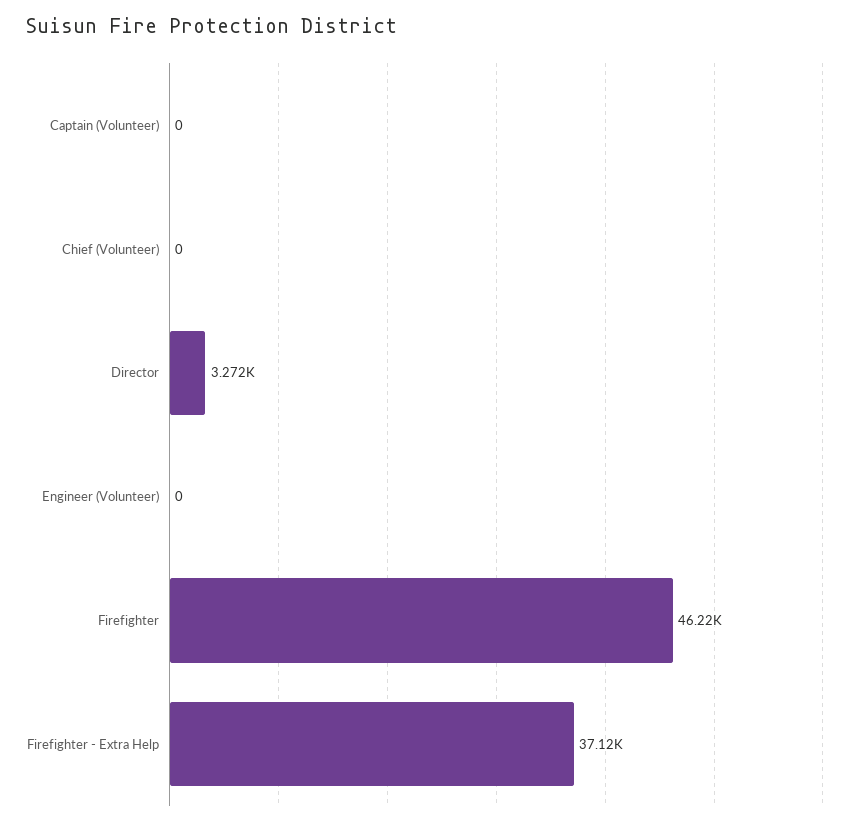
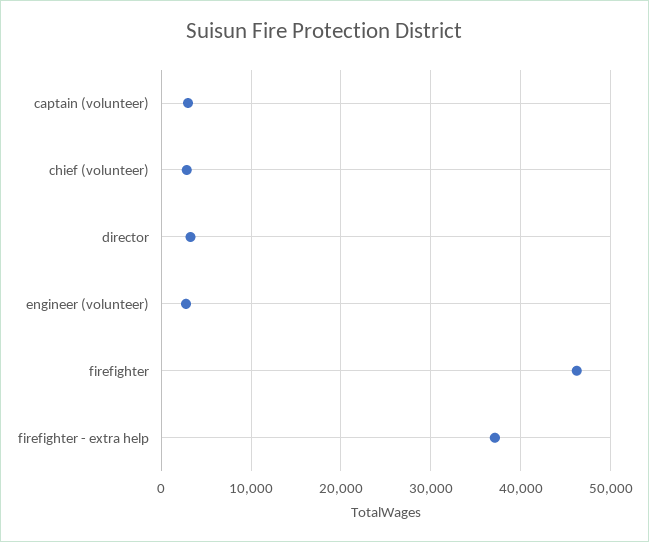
Captain (Volunteer): 0 -> 3000
Chief (Volunteer): 0 -> 3000
Engineer (Volunteer): 0 -> 3000

